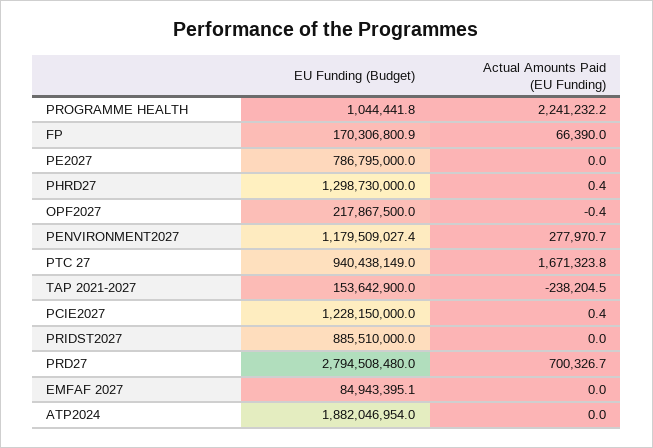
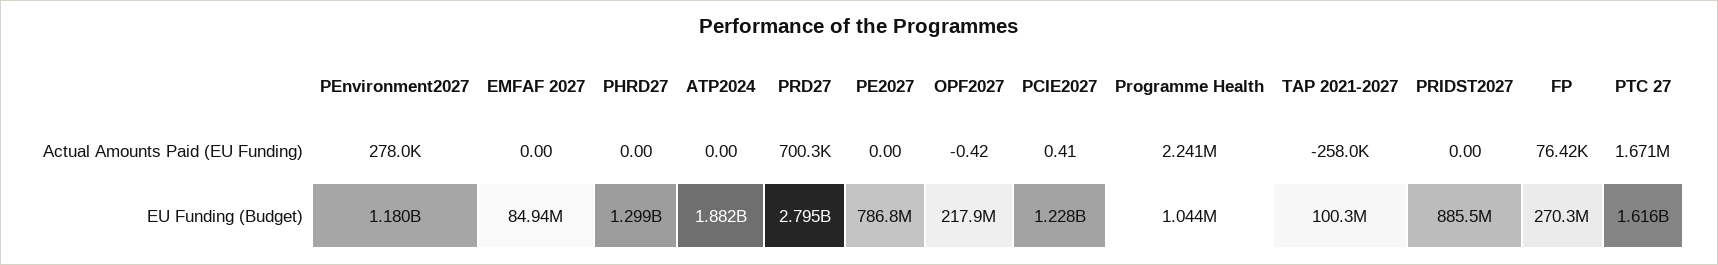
EU Funding (Budget), FP: 170306800.9 -> 270300000
Actual Amounts Paid (EU Funding), FP: 66390 -> 76420
Actual Amounts Paid (EU Funding), PHRD27: 0.4 -> 0
EU Funding (Budget), PTC 27: 940438149 -> 1616000000
EU Funding (Budget), TAP 2021-2027: 153642900 -> 100300000
Actual Amounts Paid (EU Funding), TAP 2021-2027: -238204.5 -> -258000

